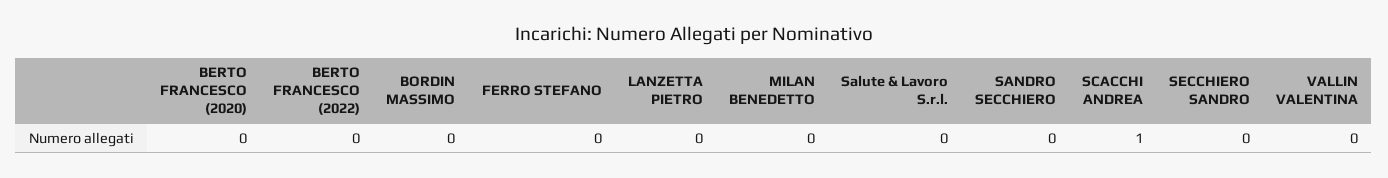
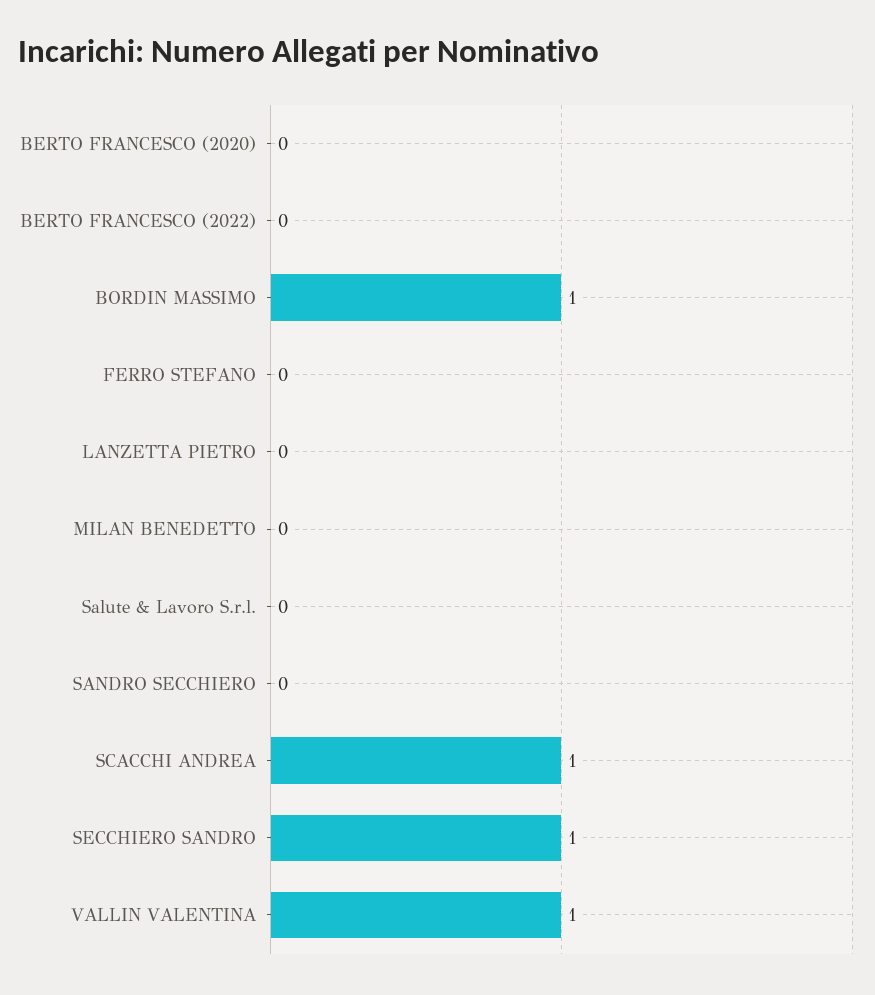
BORDIN MASSIMO: 0 -> 1
SECCHIERO SANDRO: 0 -> 1
VALLIN VALENTINA: 0 -> 1

